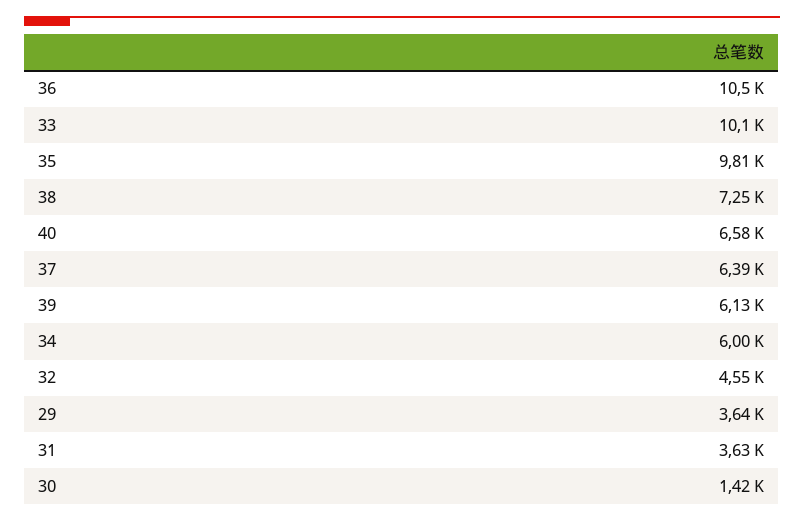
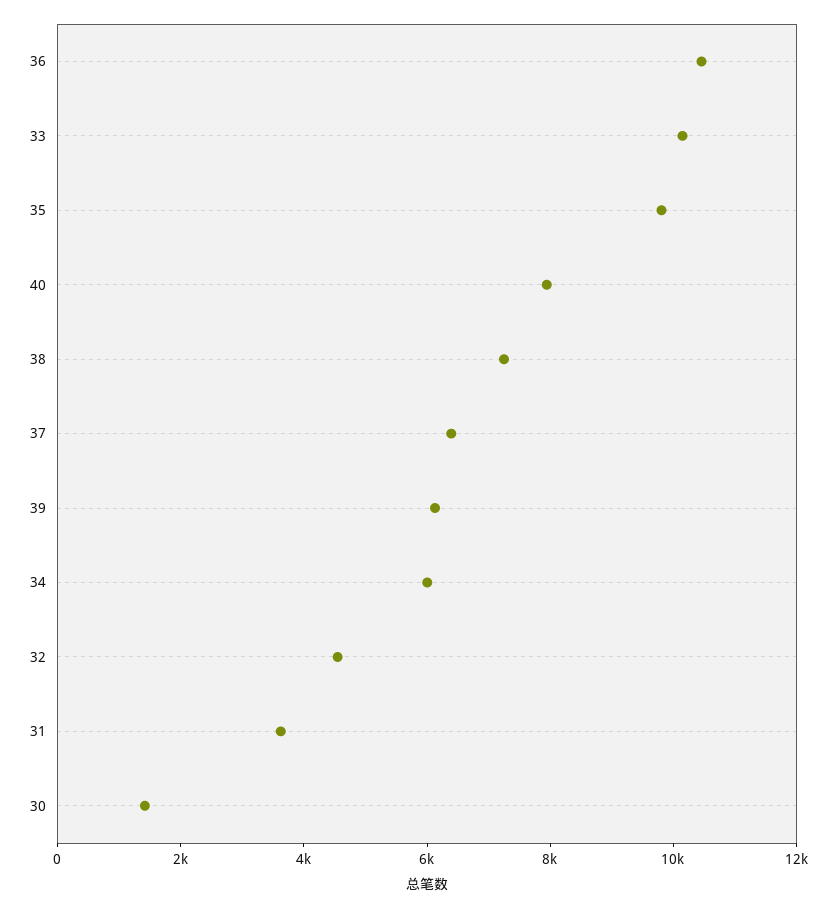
40: 6580 -> 8000
29: 3640 -> none

